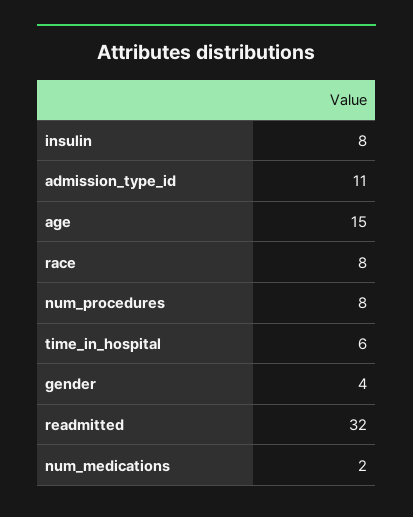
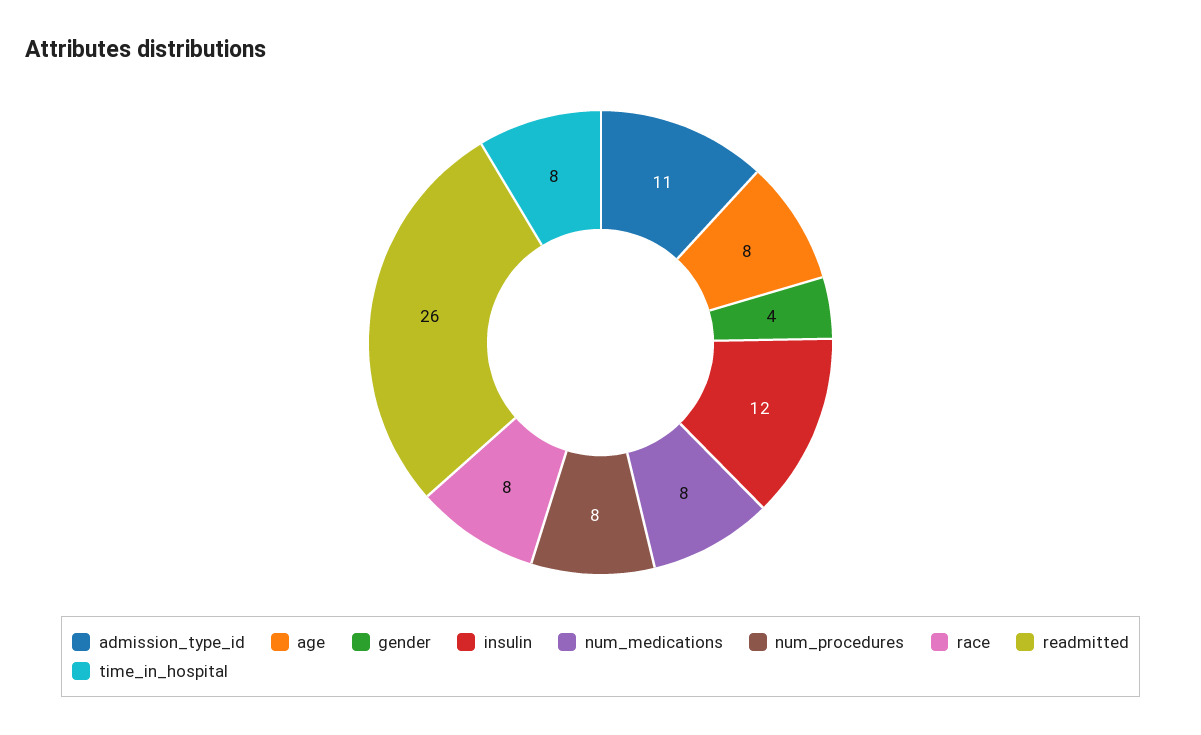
insulin: 8 -> 12
age: 15 -> 8
time_in_hospital: 6 -> 8
readmitted: 32 -> 26
num_medications: 2 -> 8

